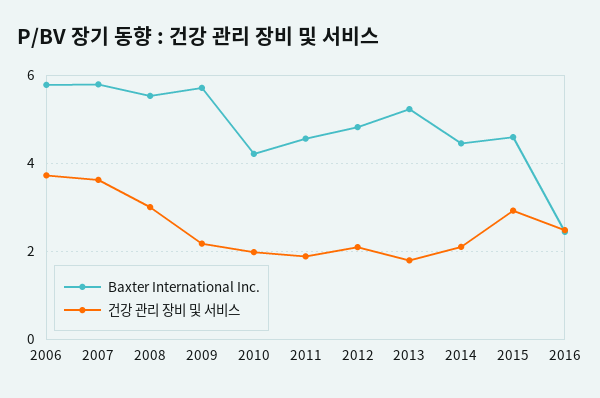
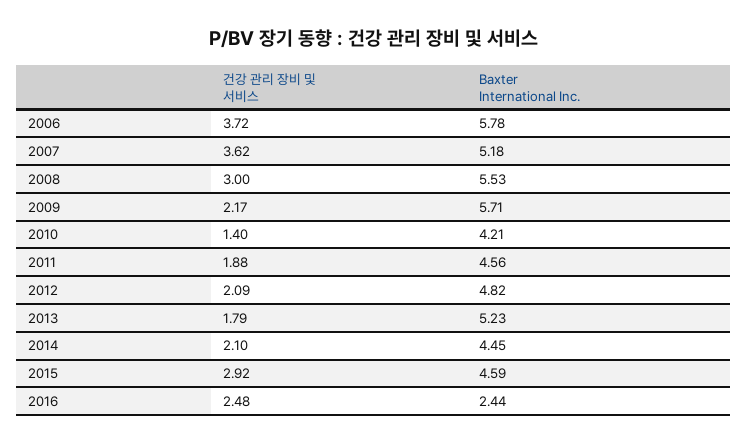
Baxter International Inc., 2007: 5.8 -> 5.18
건강 관리 장비 및 서비스, 2010: 2 -> 1.4

